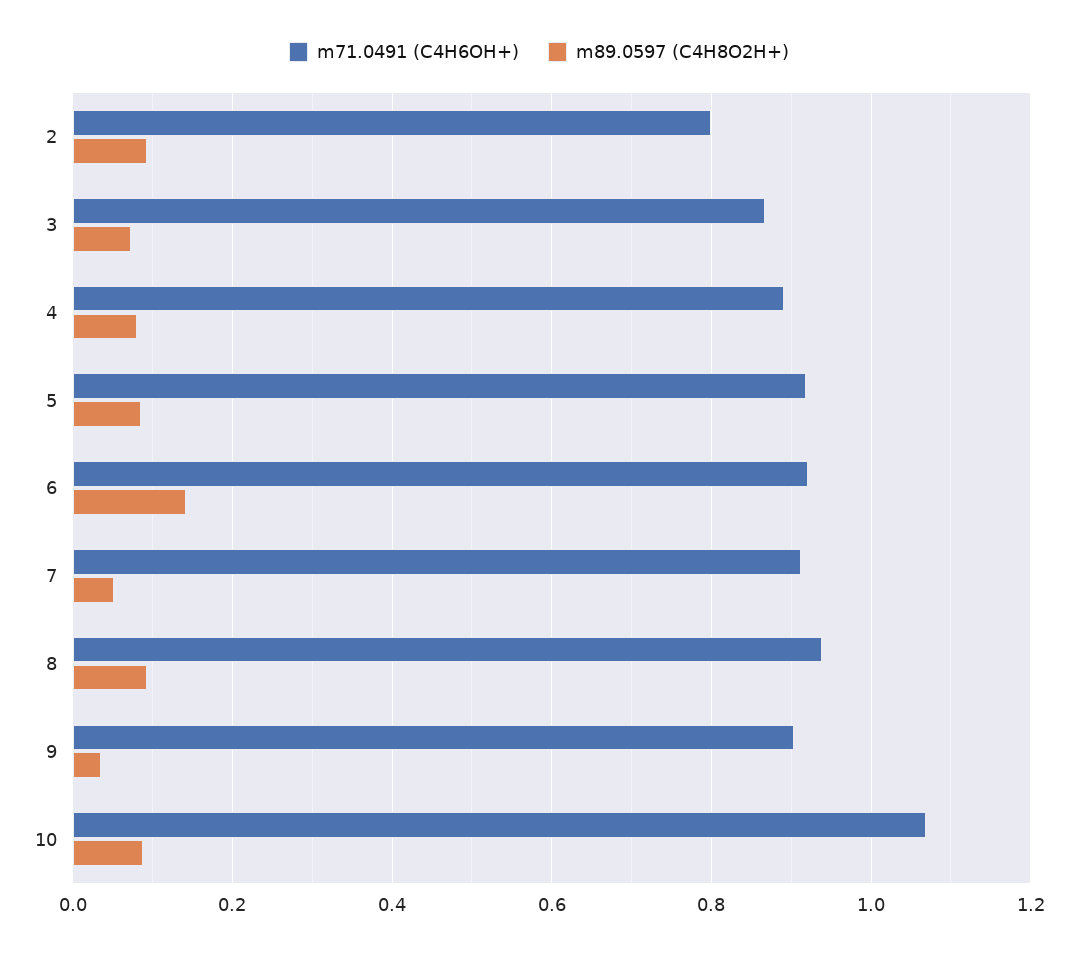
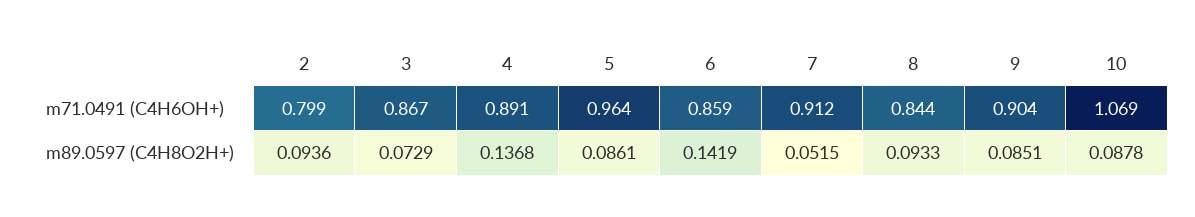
m89.0597 (C4H8O2H+), 4: 0.08 -> 0.1368
m71.0491 (C4H6OH+), 5: 0.92 -> 0.964
m71.0491 (C4H6OH+), 6: 0.92 -> 0.859
m71.0491 (C4H6OH+), 8: 0.94 -> 0.844
m89.0597 (C4H8O2H+), 9: 0.04 -> 0.0851

